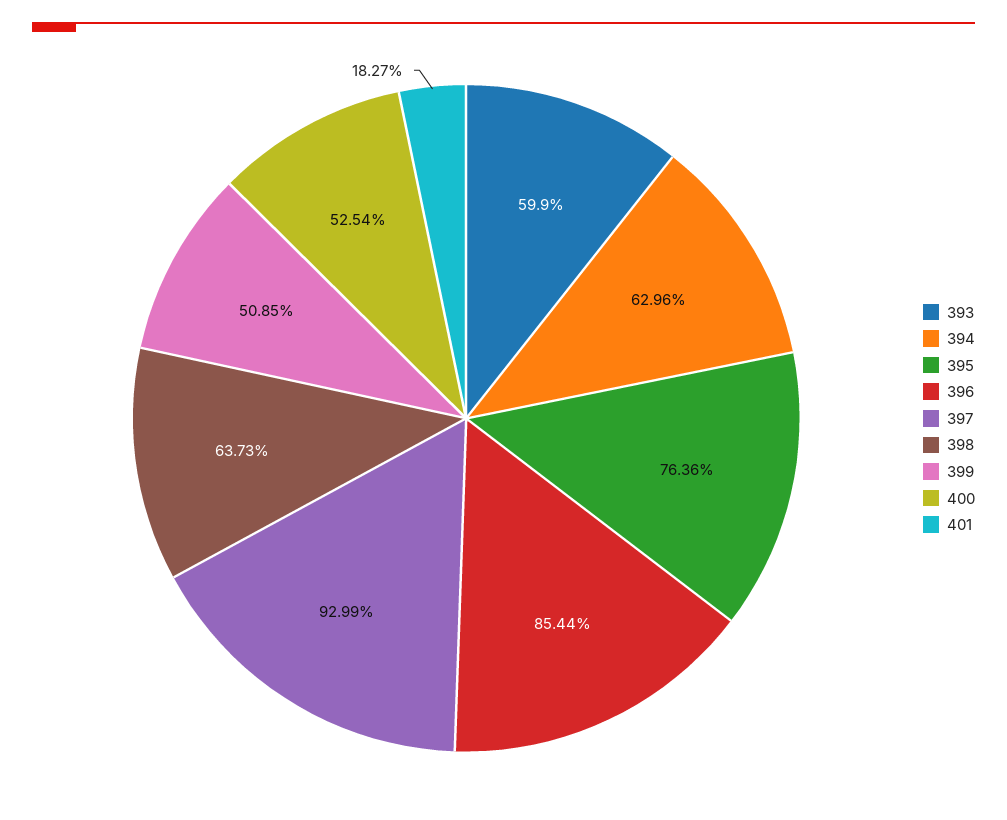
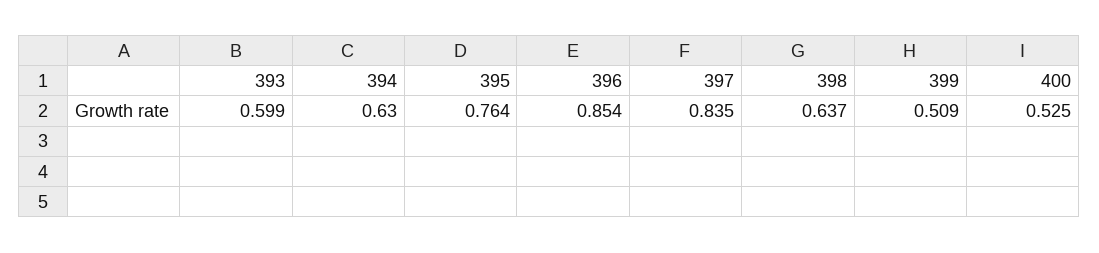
397: 0.9299 -> 0.835
401: 0.1827 -> none

